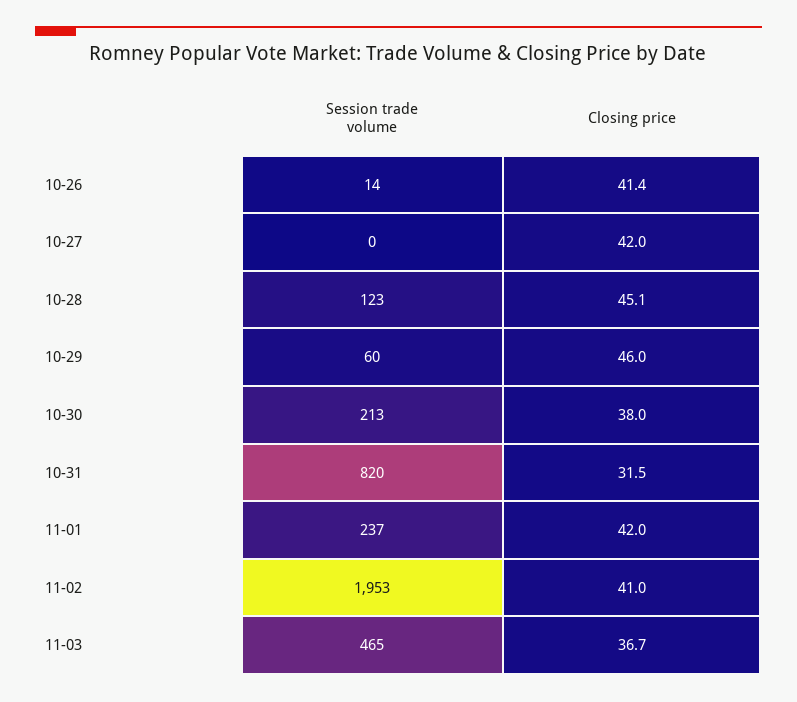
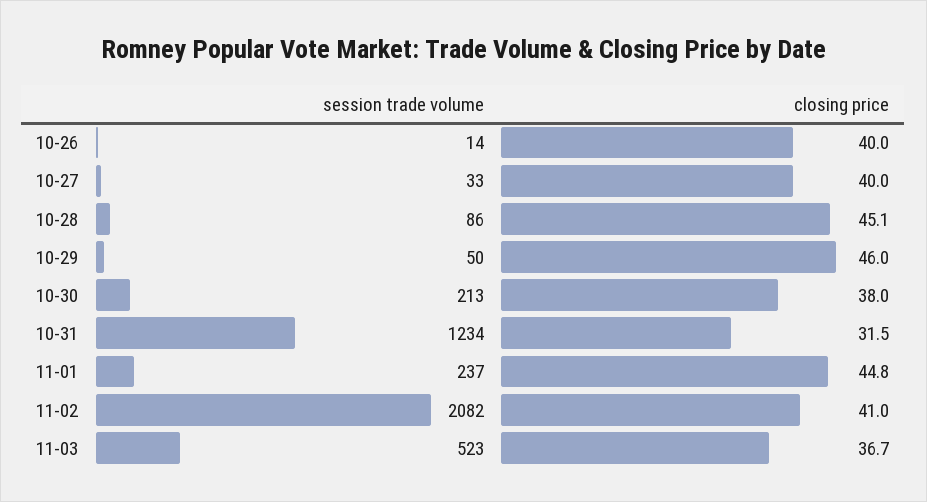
Closing price, 10-26: 41.4 -> 40
Session trade volume, 10-27: 0 -> 33
Closing price, 10-27: 42 -> 40
Session trade volume, 10-28: 123 -> 86
Session trade volume, 10-29: 60 -> 50
Session trade volume, 10-31: 820 -> 1234
Closing price, 11-01: 42 -> 44.8
Session trade volume, 11-02: 1953 -> 2082
Session trade volume, 11-03: 465 -> 523

